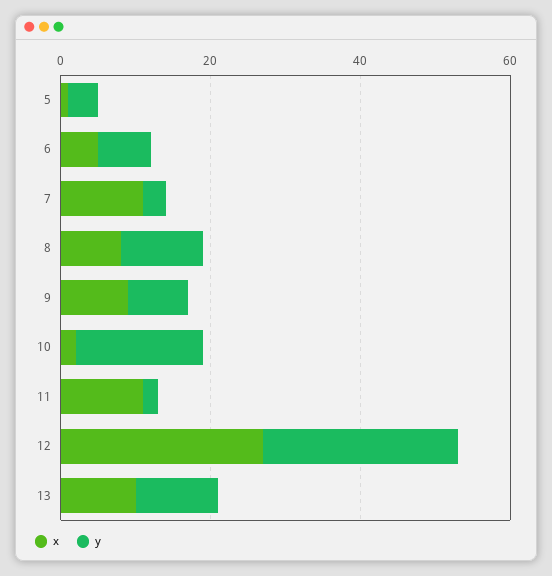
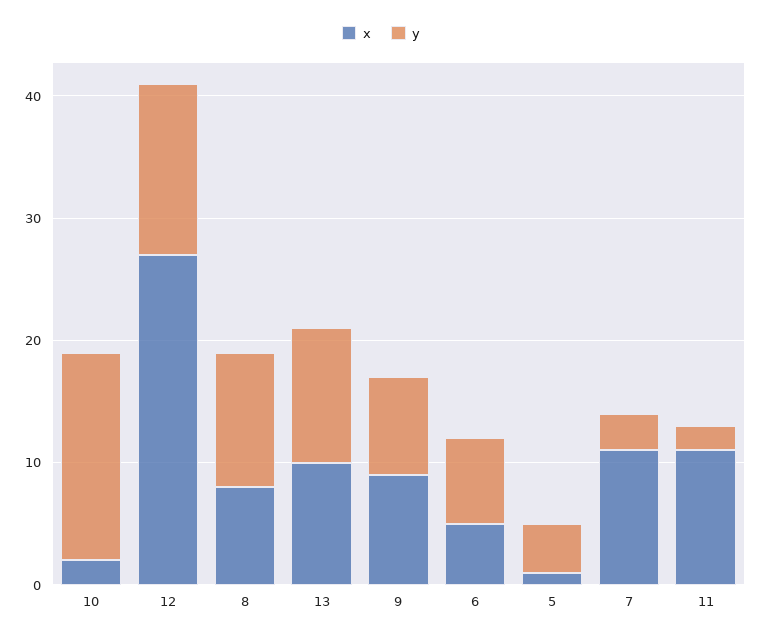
y, 12: 25 -> 14

